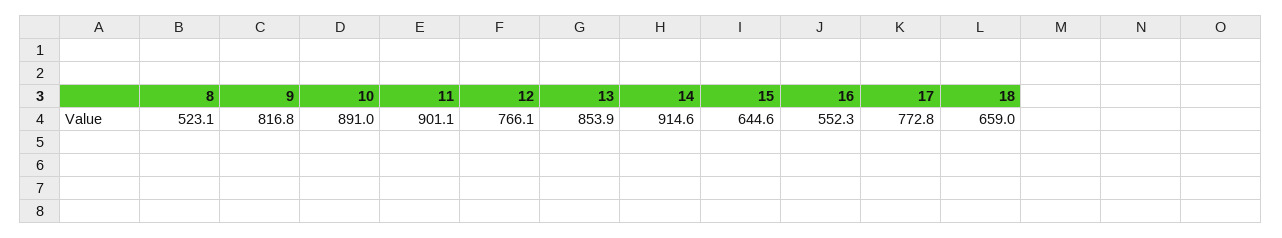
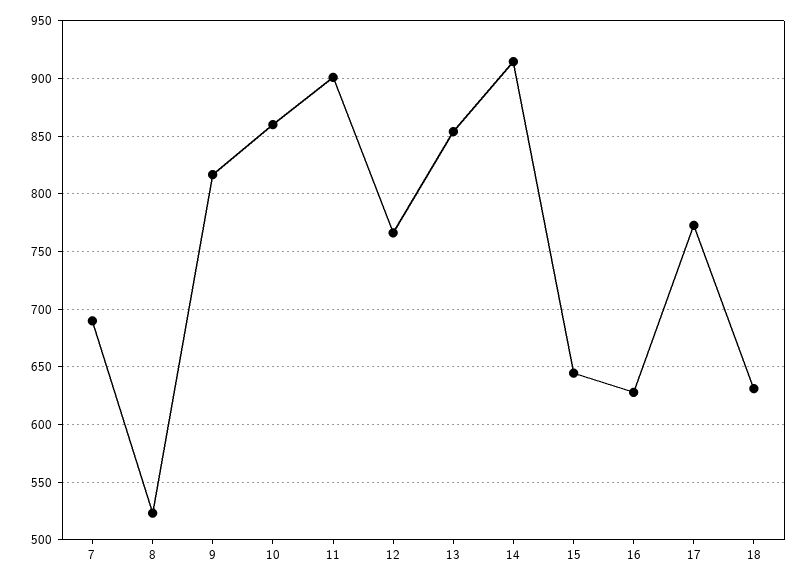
10: 891 -> 860
16: 552.3 -> 630
18: 659 -> 630
7: none -> 690

